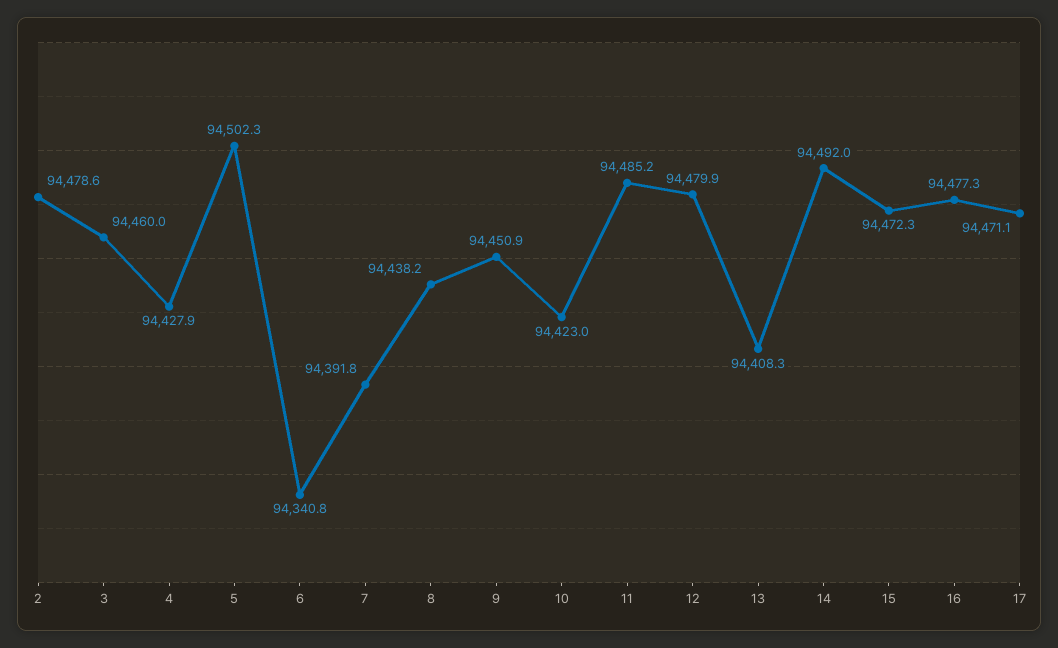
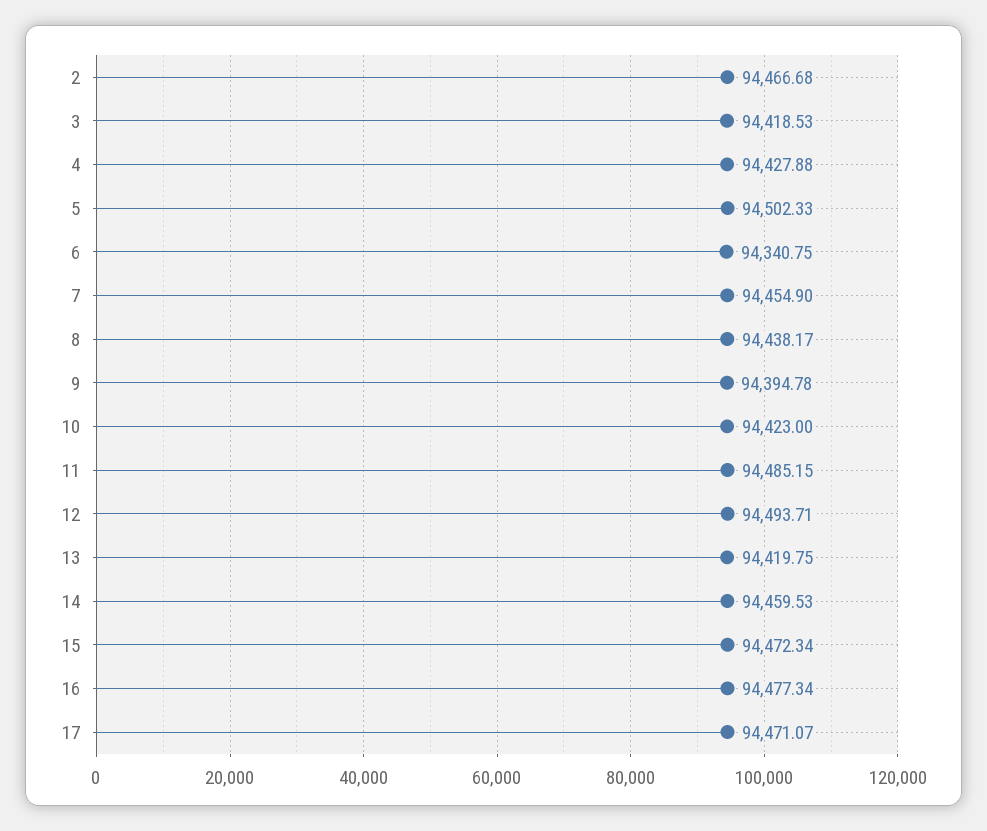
2: 94478.6 -> 94466.68
3: 94460 -> 94418.53
7: 94391.8 -> 94454.9
9: 94450.9 -> 94394.78
12: 94479.9 -> 94493.71
13: 94408.3 -> 94419.75
14: 94492 -> 94459.53

